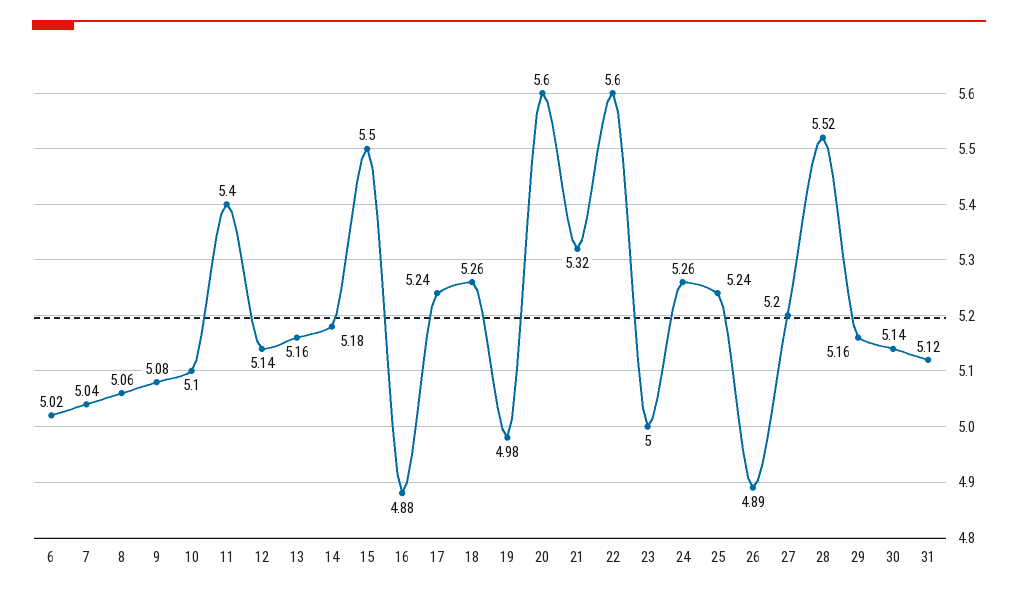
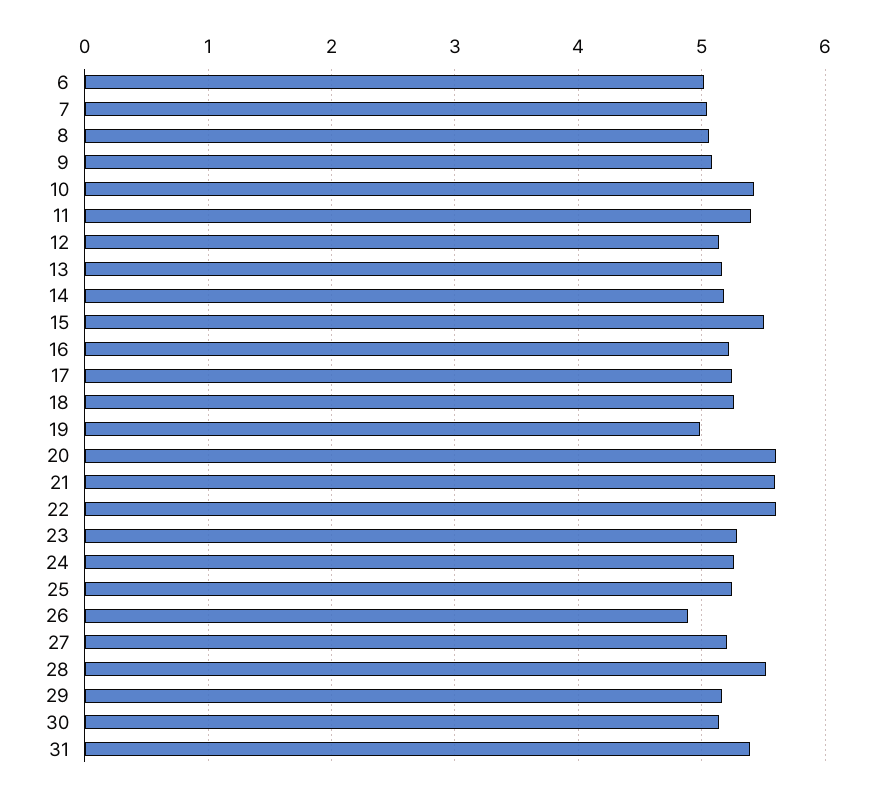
10: 5.1 -> 5.4
16: 4.88 -> 5.2
21: 5.32 -> 5.6
23: 5 -> 5.3
31: 5.12 -> 5.4

